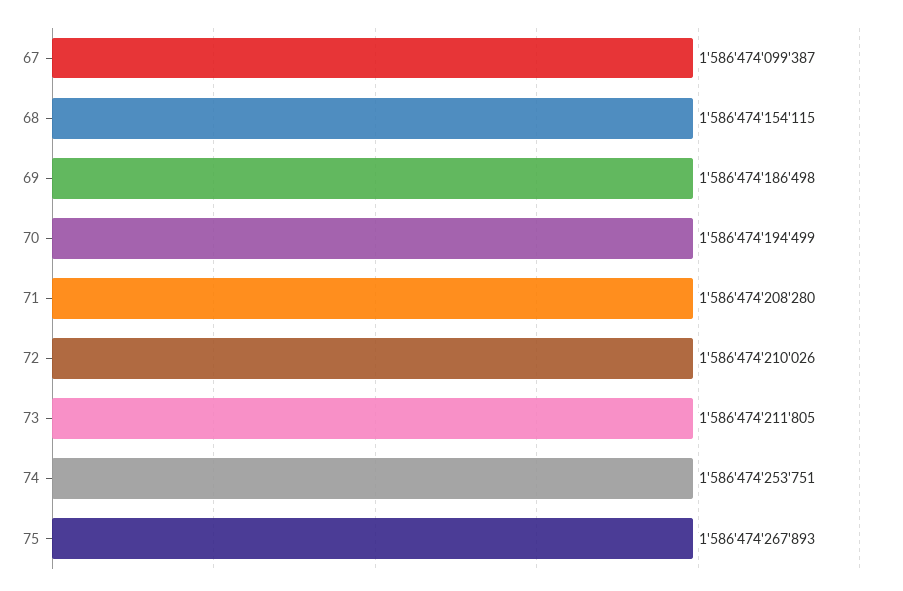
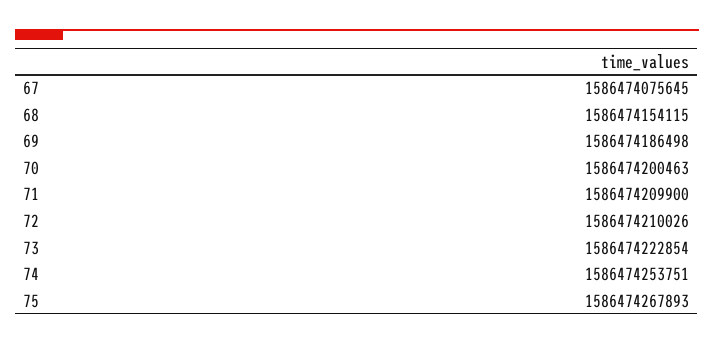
67: 1586474099387 -> 1586474075645
70: 1586474194499 -> 1586474200463
71: 1586474208280 -> 1586474209900
73: 1586474211805 -> 1586474222854

